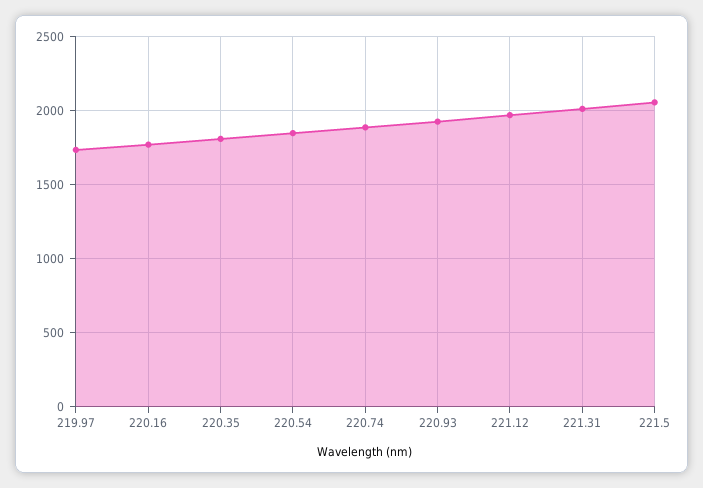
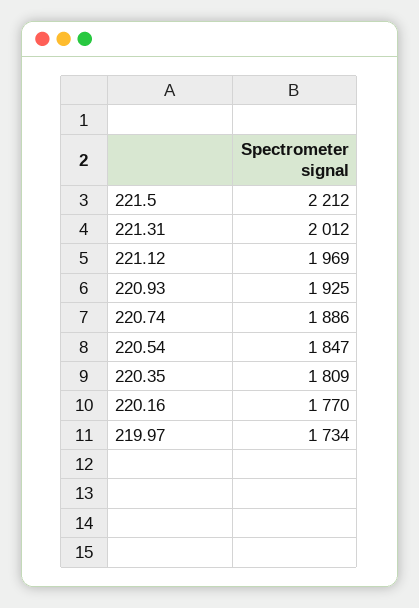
221.5: 2050 -> 2212

